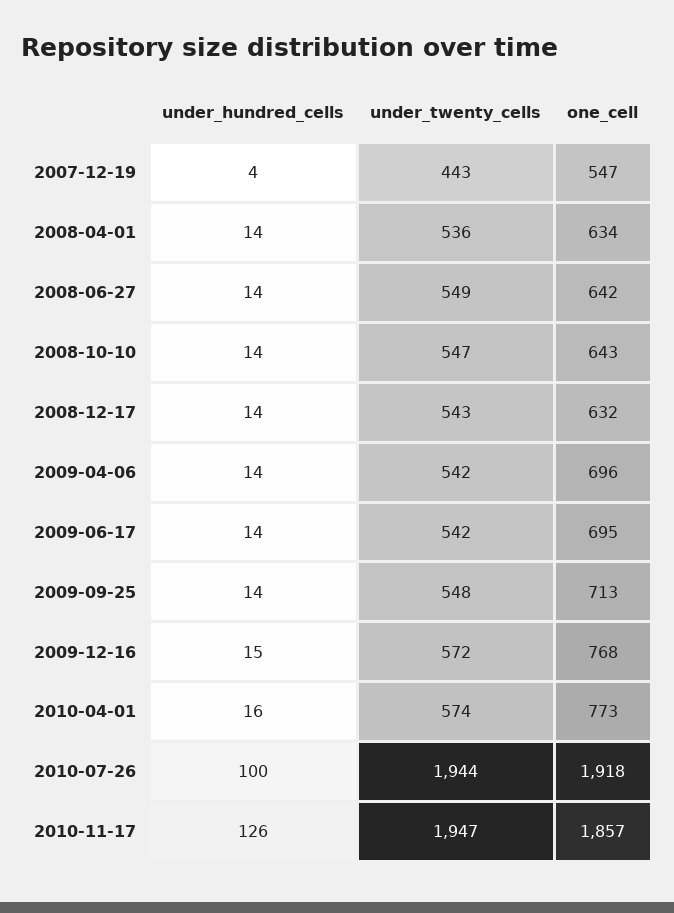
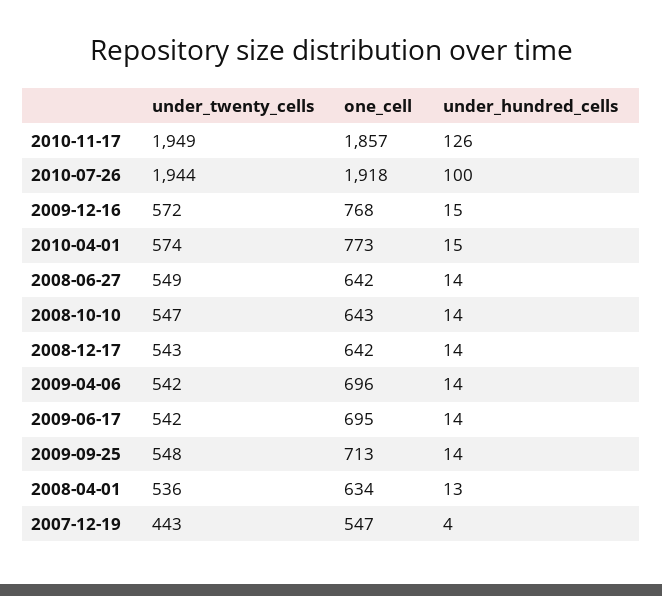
under_hundred_cells, 2008-04-01: 14 -> 13
one_cell, 2008-12-17: 632 -> 642
under_hundred_cells, 2010-04-01: 16 -> 15
under_twenty_cells, 2010-11-17: 1947 -> 1949

